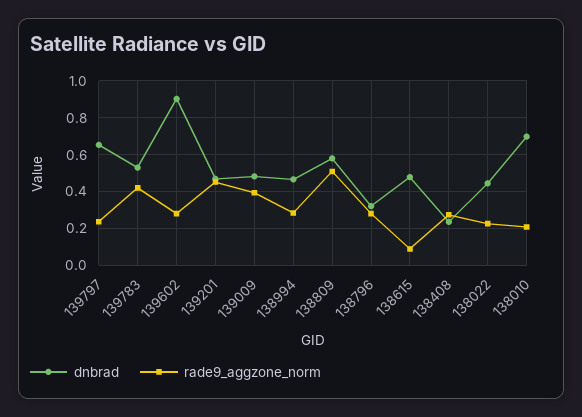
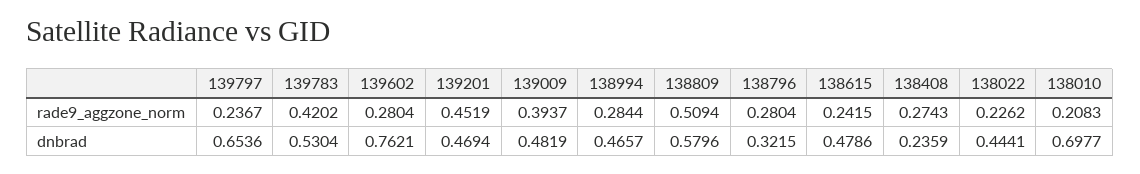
dnbrad, 139602: 0.9 -> 0.7621
rade9_aggzone_norm, 138615: 0.1 -> 0.2415

